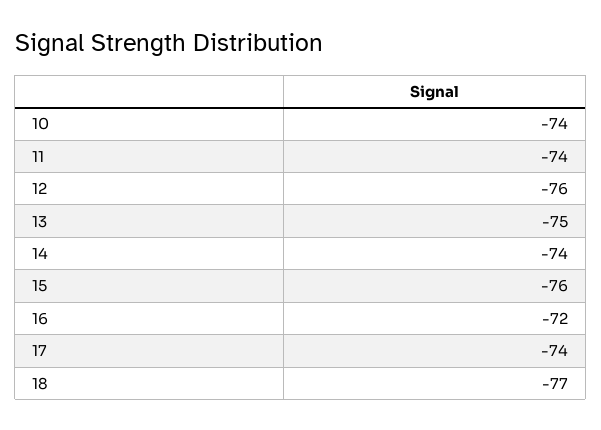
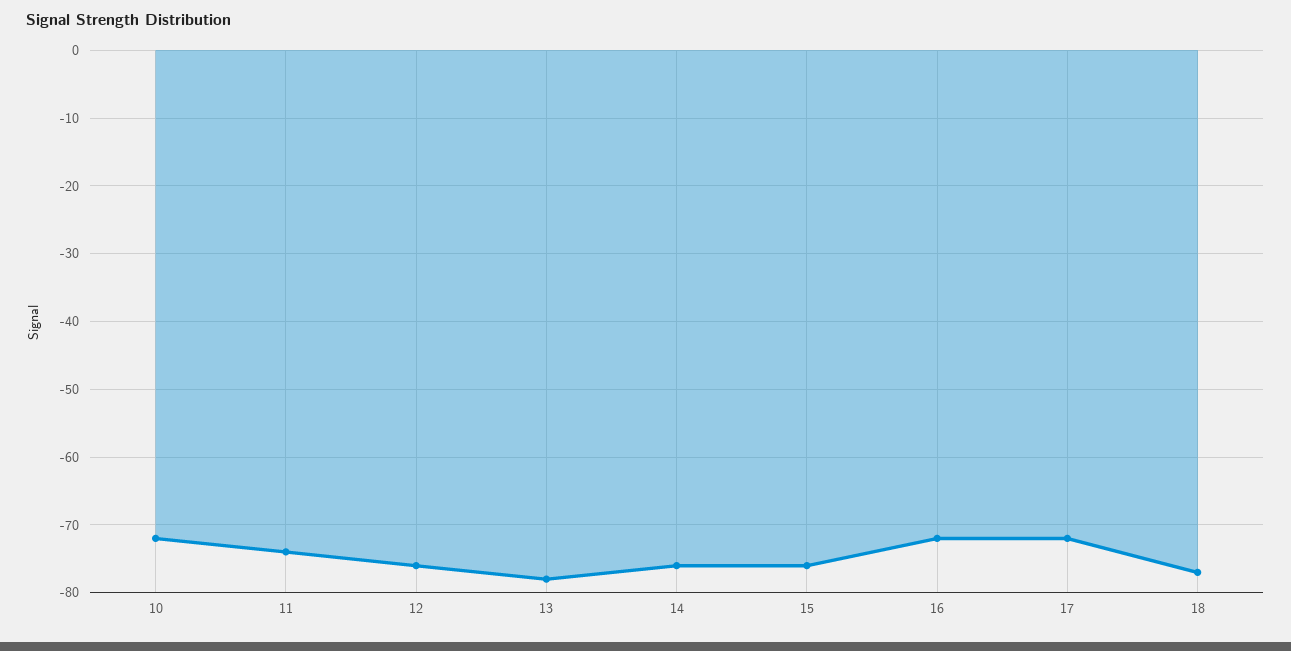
10: -74 -> -72
13: -75 -> -78
14: -74 -> -76
17: -74 -> -72

